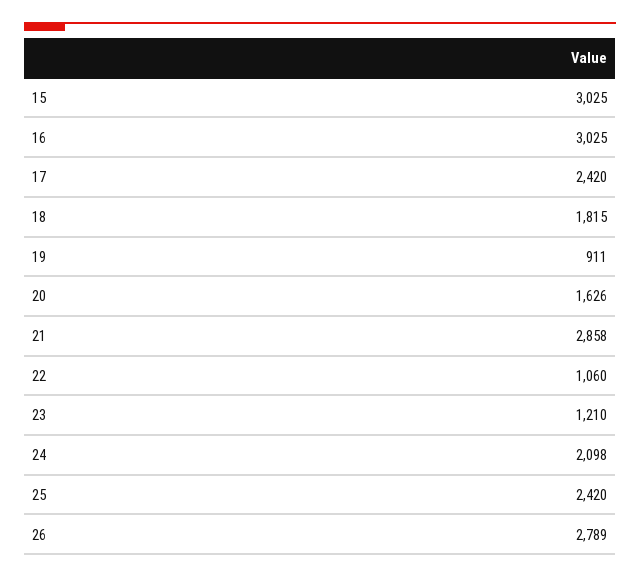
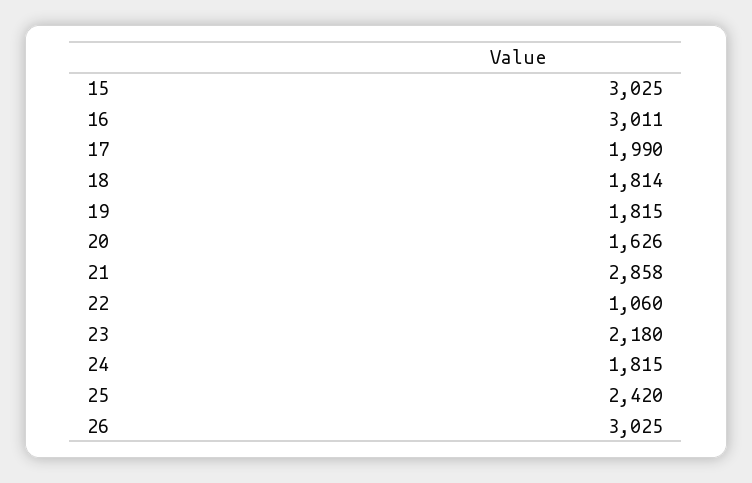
16: 3025 -> 3011
17: 2420 -> 1990
18: 1815 -> 1814
19: 911 -> 1815
23: 1210 -> 2180
24: 2098 -> 1815
26: 2789 -> 3025

